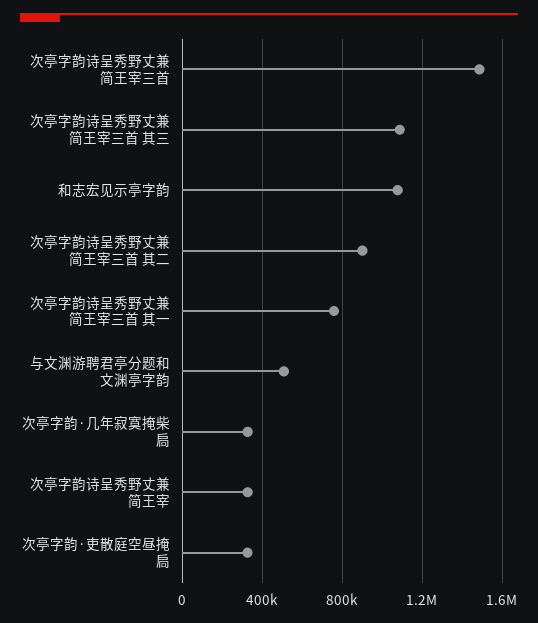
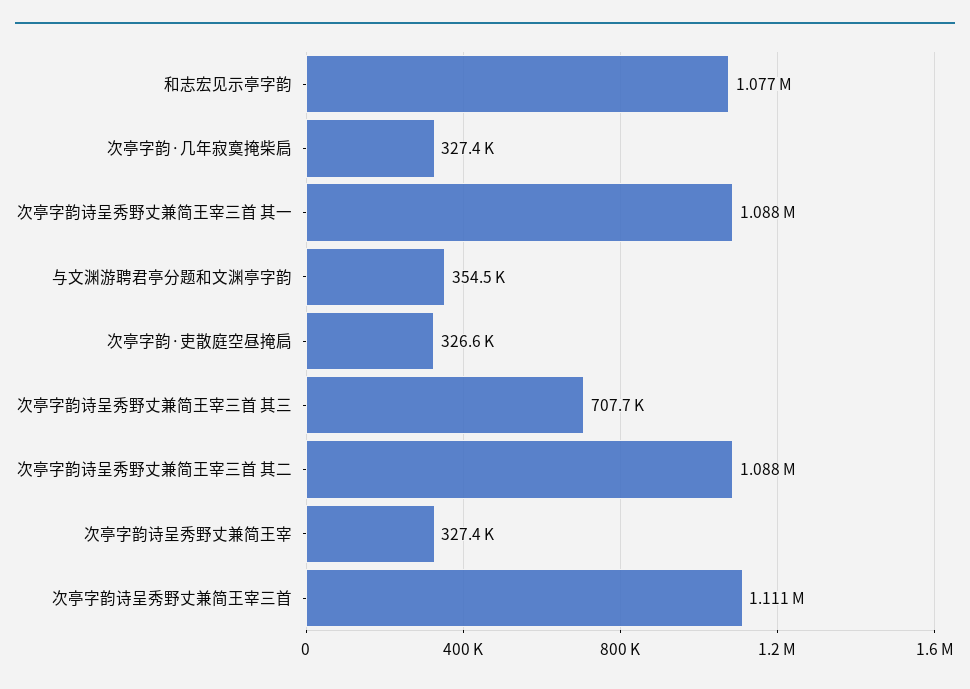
次亭字韵诗呈秀野丈兼简王宰三首: 1500000 -> 1111000
次亭字韵诗呈秀野丈兼简王宰三首 其三: 1100000 -> 707700
次亭字韵诗呈秀野丈兼简王宰三首 其二: 900000 -> 1088000
次亭字韵诗呈秀野丈兼简王宰三首 其一: 750000 -> 1088000
与文渊游聘君亭分题和文渊亭字韵: 500000 -> 354500

